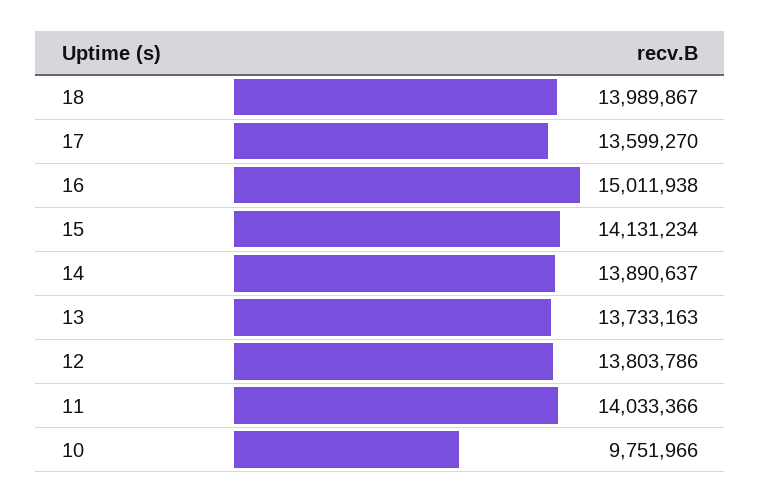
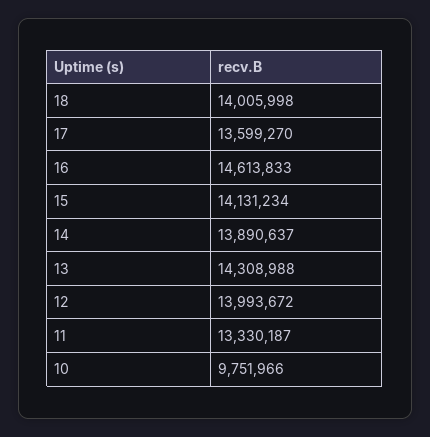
18: 13989867 -> 14005998
16: 15011938 -> 14613833
13: 13733163 -> 14308988
12: 13803786 -> 13993672
11: 14033366 -> 13330187

